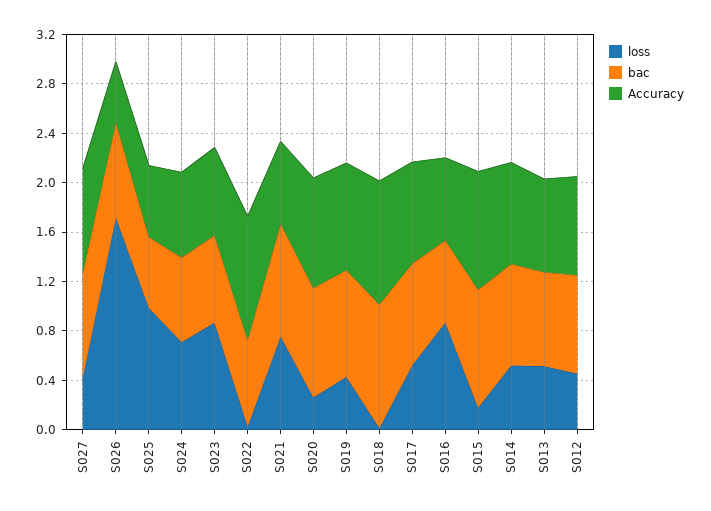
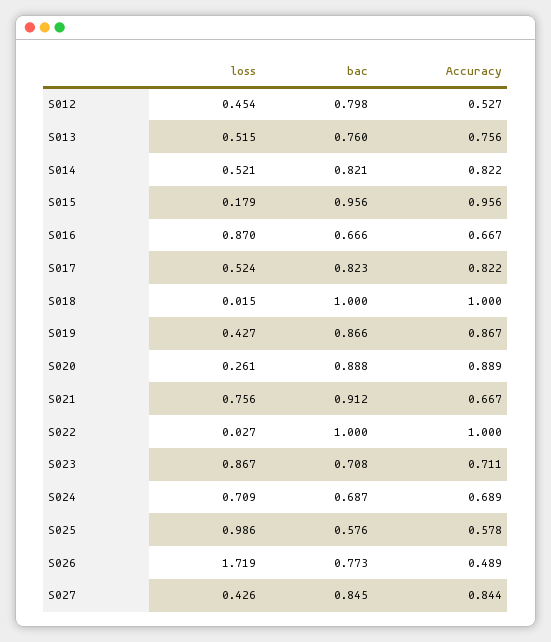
bac, S022: 0.7 -> 1
Accuracy, S012: 0.8 -> 0.527

